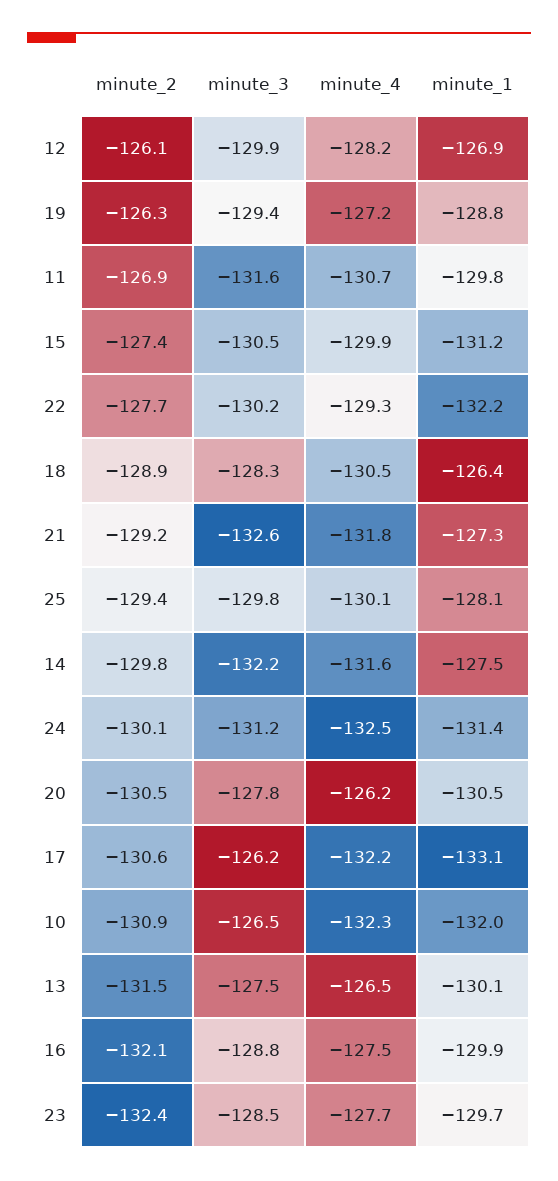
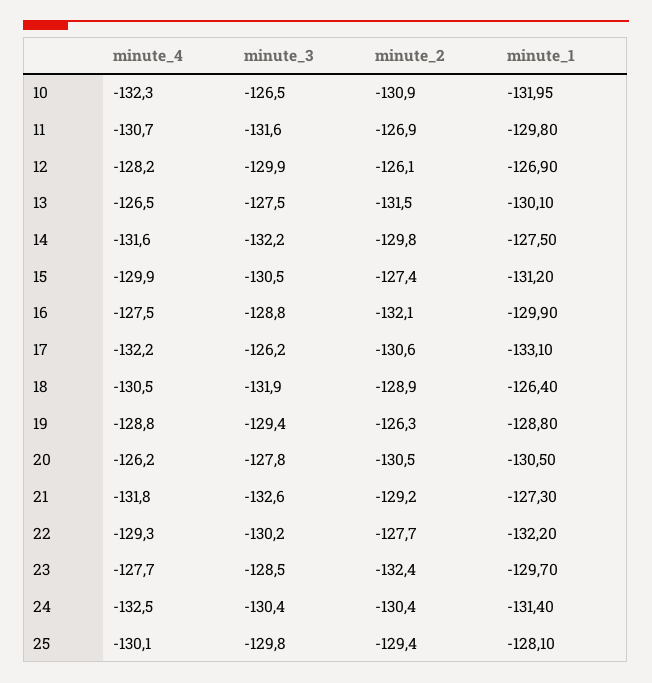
minute_4, 19: -127.2 -> -128.8
minute_3, 18: -128.3 -> -131.9
minute_2, 24: -130.1 -> -130.4
minute_3, 24: -131.2 -> -130.4

